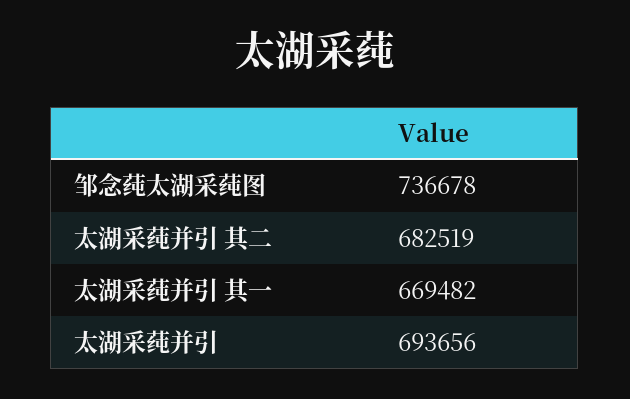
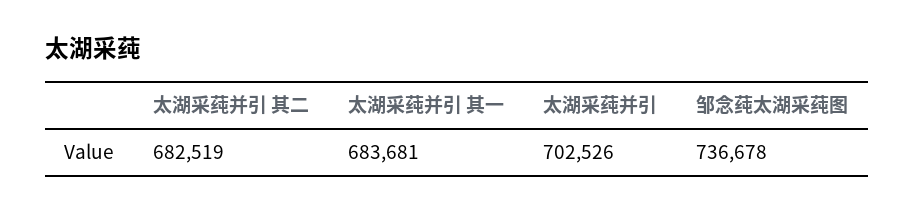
太湖采莼并引 其一: 669482 -> 683681
太湖采莼并引: 693656 -> 702526

